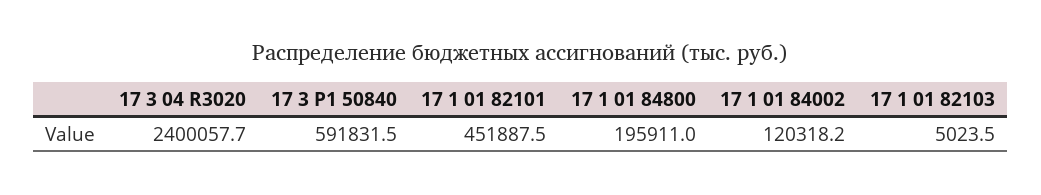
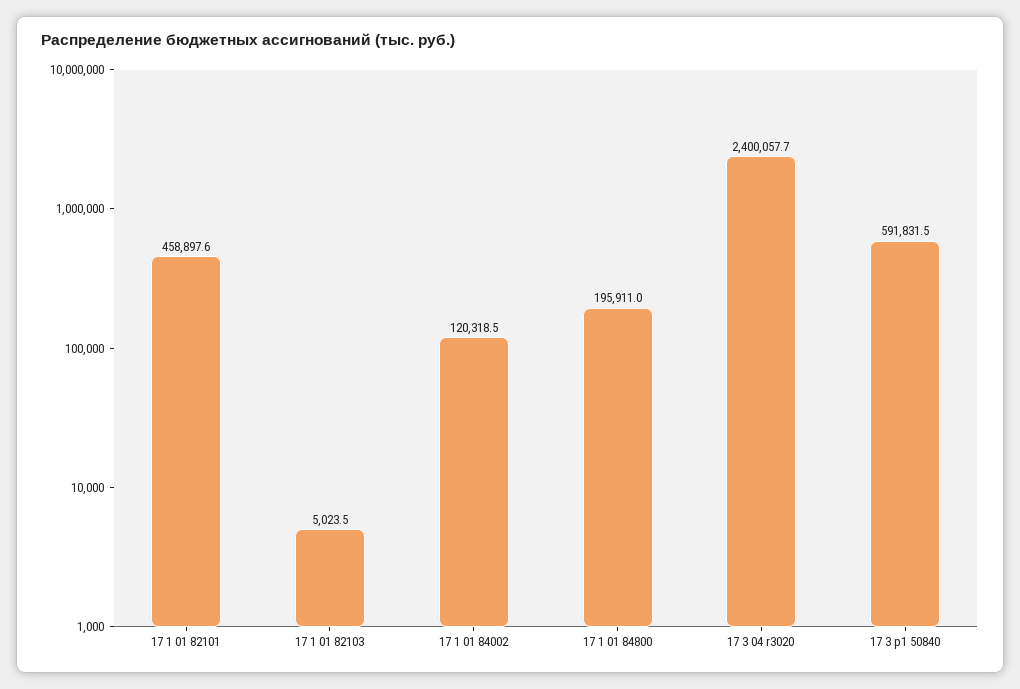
17 1 01 82101: 451887.5 -> 458897.6
17 1 01 84002: 120318.2 -> 120318.5

